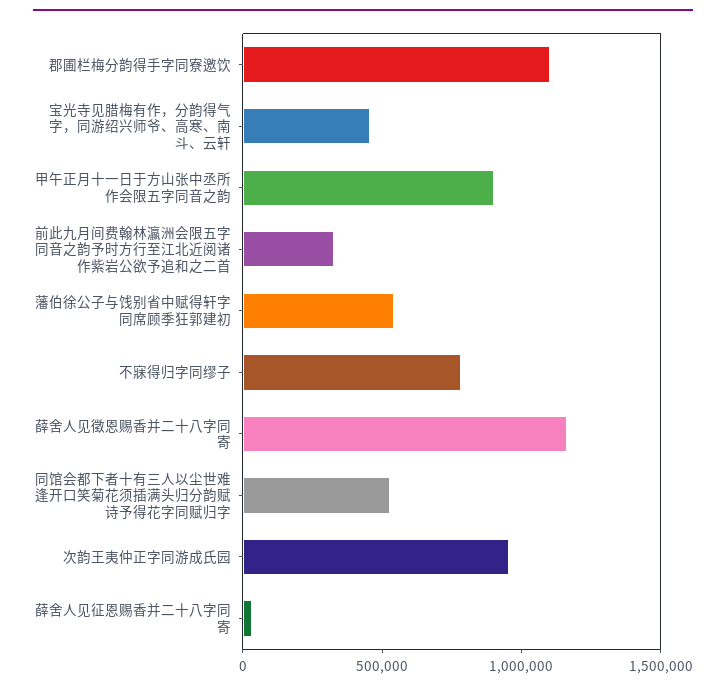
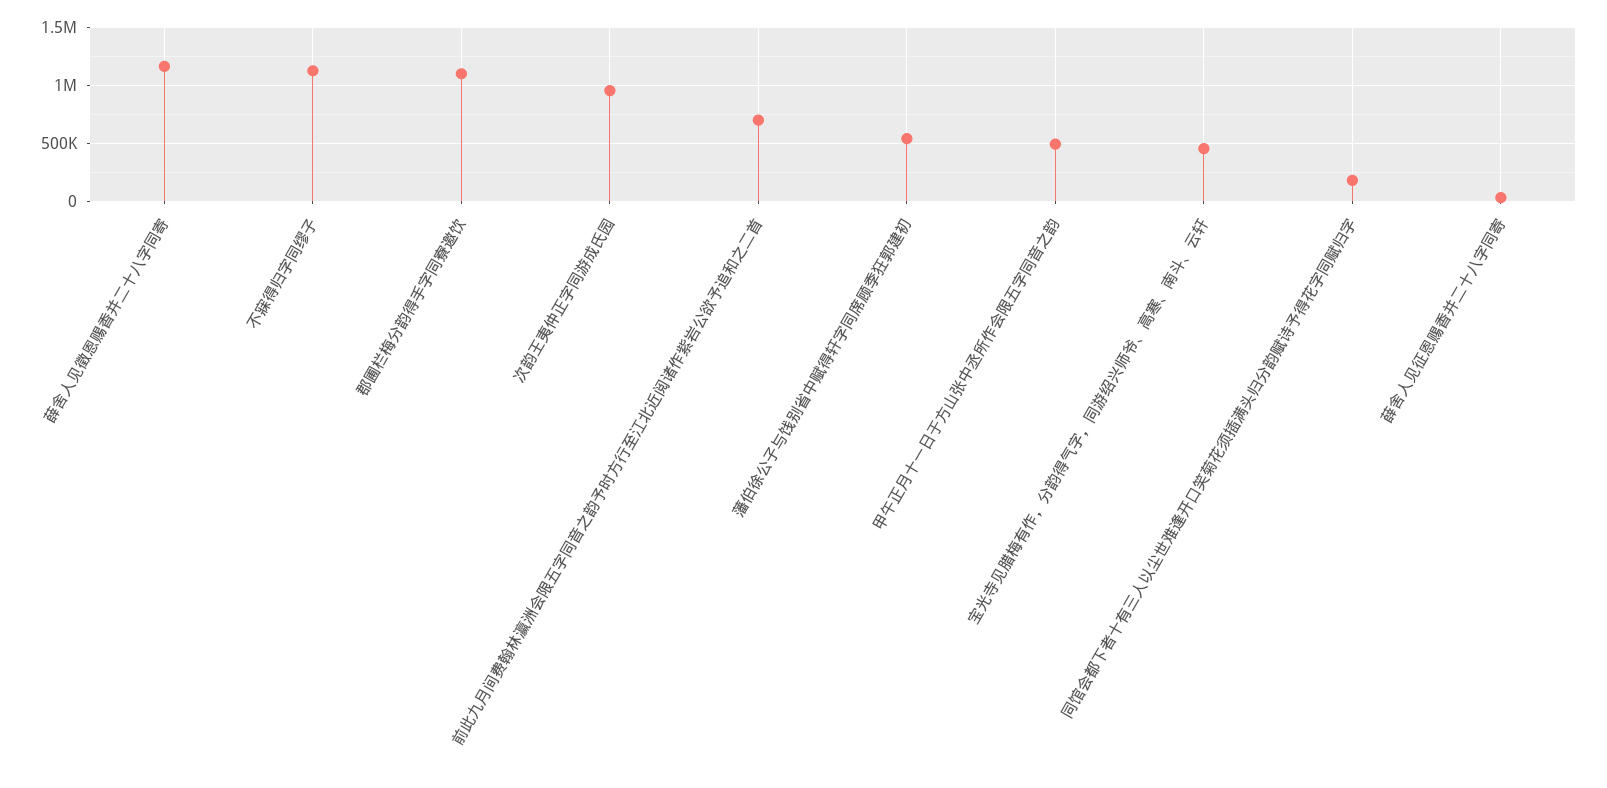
甲午正月十一日于方山张中丞所作会限五字同音之韵: 900000 -> 500000
前此九月间费翰林瀛洲会限五字同音之韵予时方行至江北近阅诸作紫岩公欲予追和之二首: 300000 -> 700000
不寐得归字同缪子: 800000 -> 1100000
同馆会都下者十有三人以尘世难逢开口笑菊花须插满头归分韵赋诗予得花字同赋归字: 500000 -> 200000

